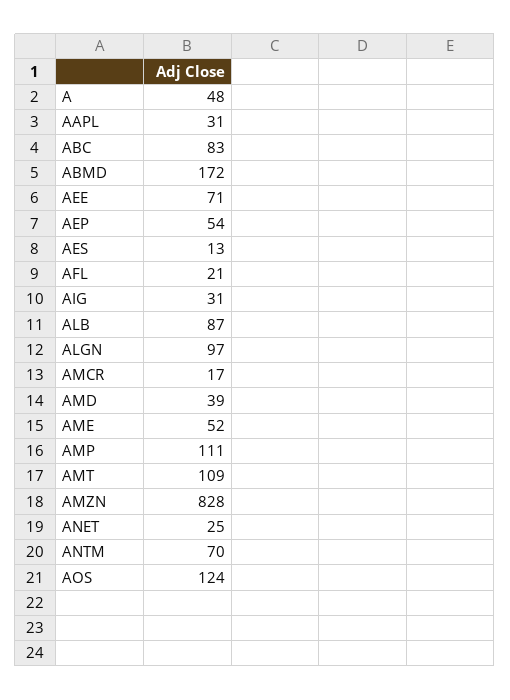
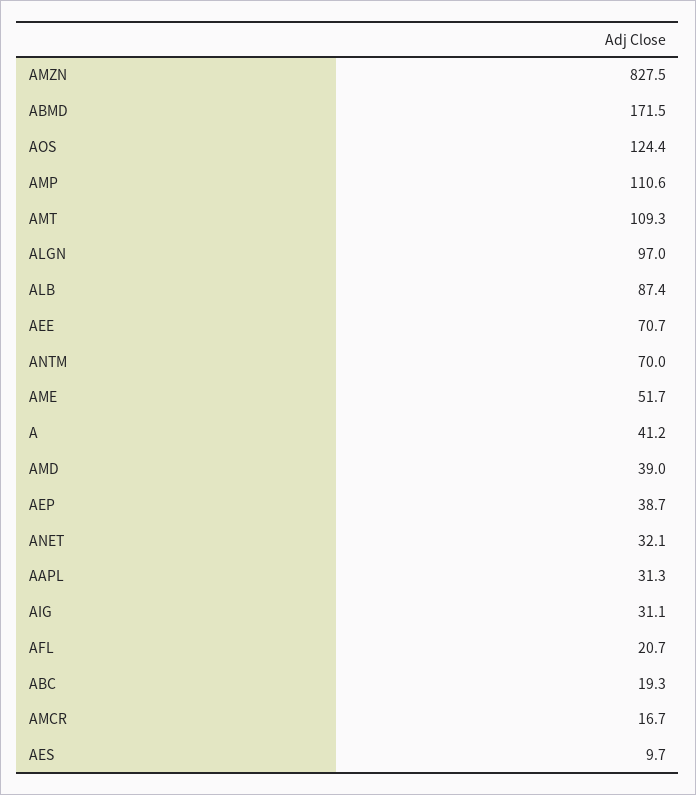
A: 48 -> 41.2
ABC: 83 -> 19.3
AEP: 54 -> 38.7
AES: 13 -> 9.7
ANET: 25 -> 32.1

